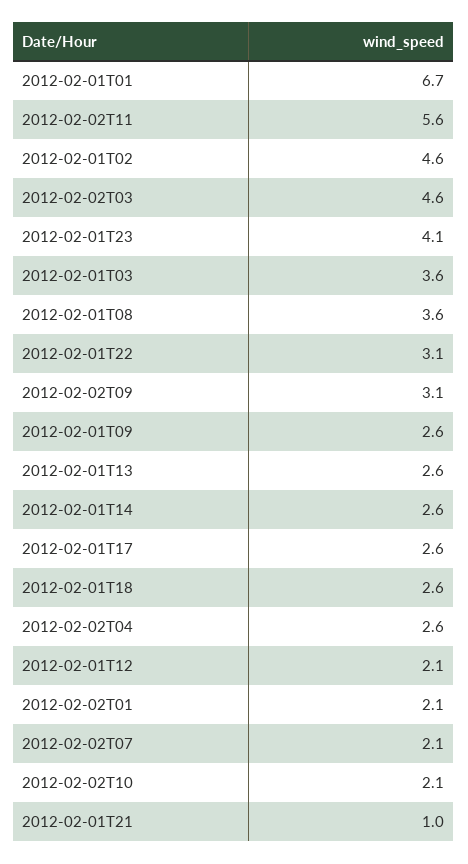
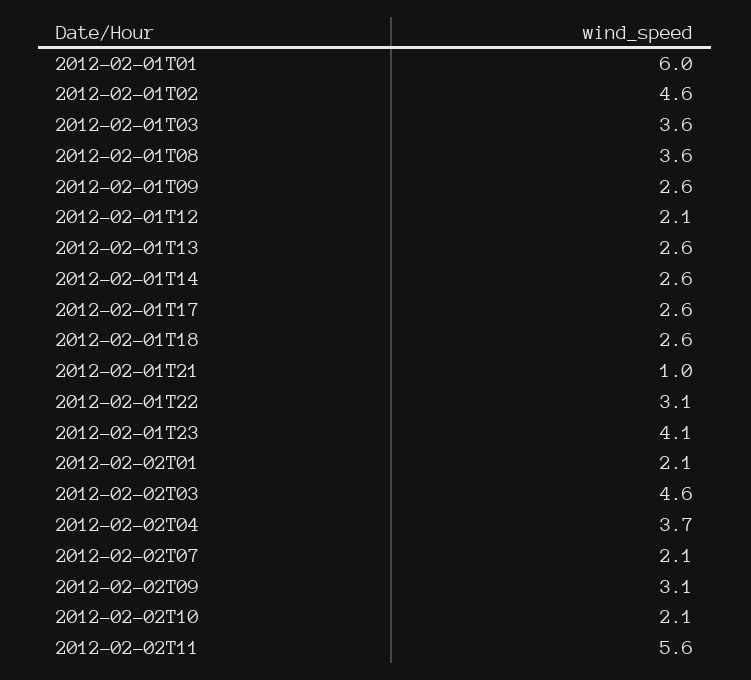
2012-02-01T01: 6.7 -> 6
2012-02-02T04: 2.6 -> 3.7

